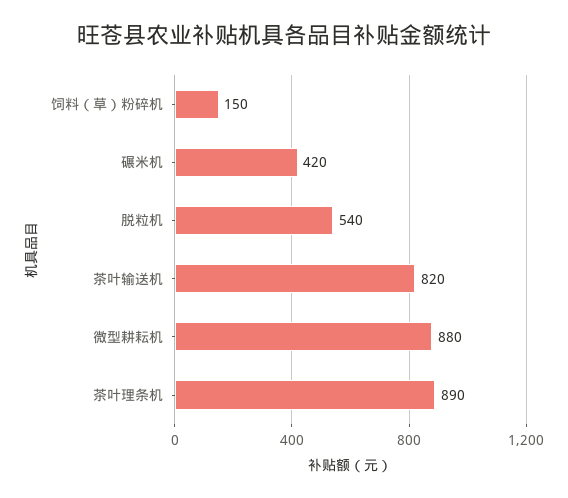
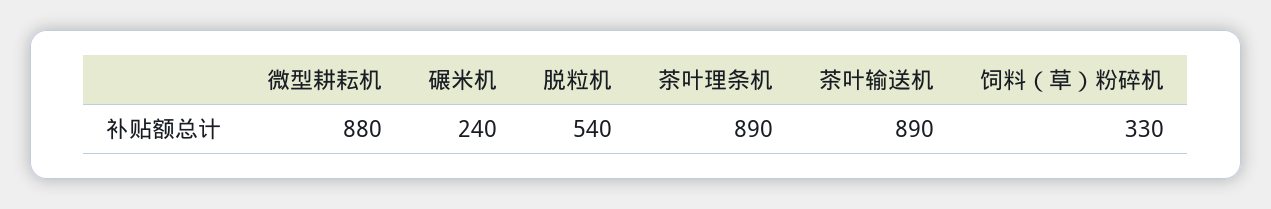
饲料（草）粉碎机: 150 -> 330
碾米机: 420 -> 240
茶叶输送机: 820 -> 890

